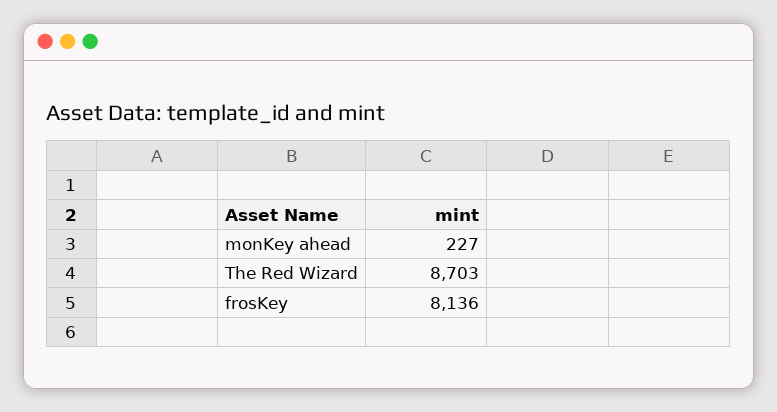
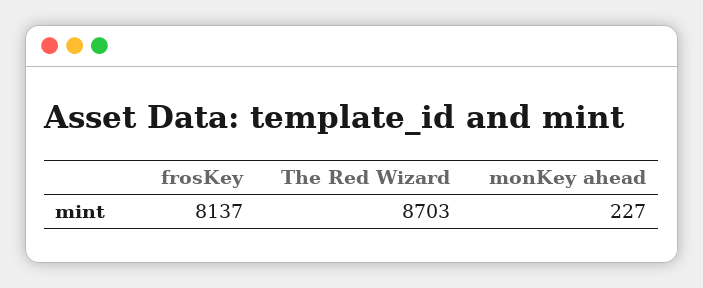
frosKey: 8136 -> 8137

